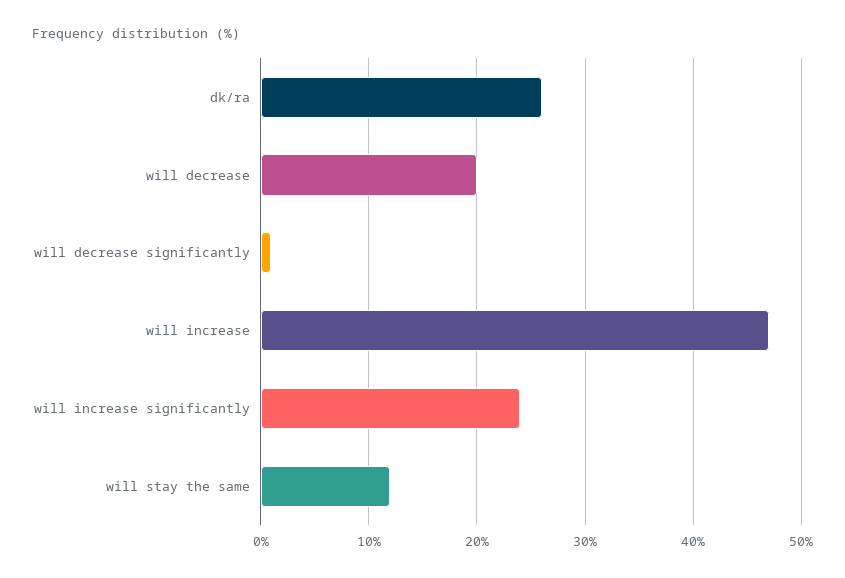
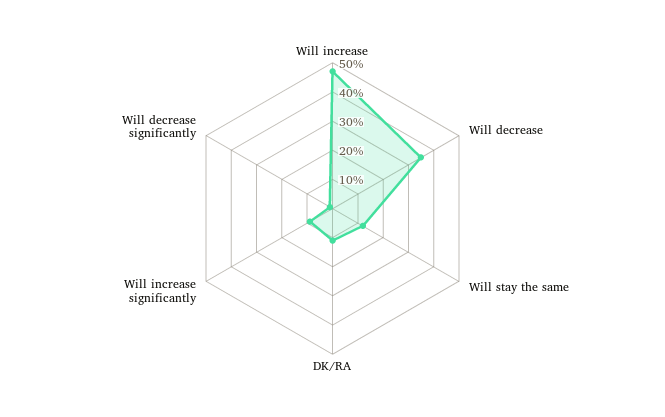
dk/ra: 26 -> 10
will decrease: 20 -> 35
will increase significantly: 24 -> 10

